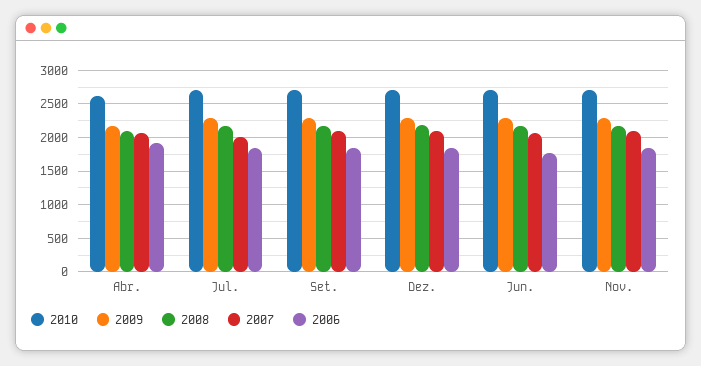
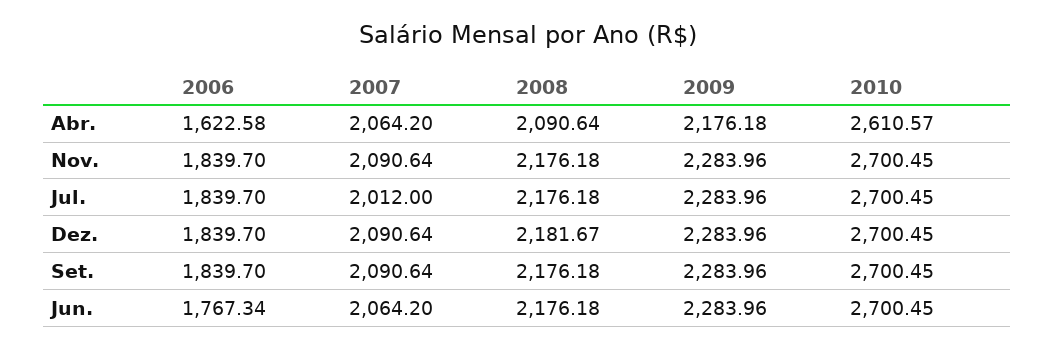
2006, Abr.: 1900 -> 1622.58

